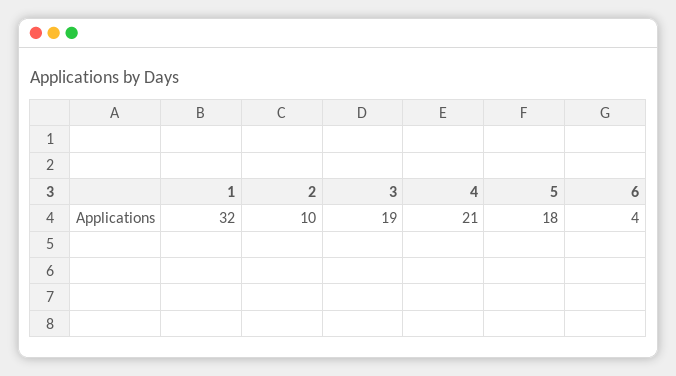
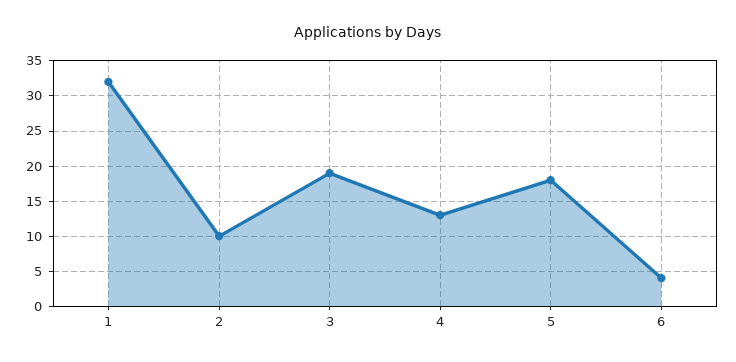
4: 21 -> 13

